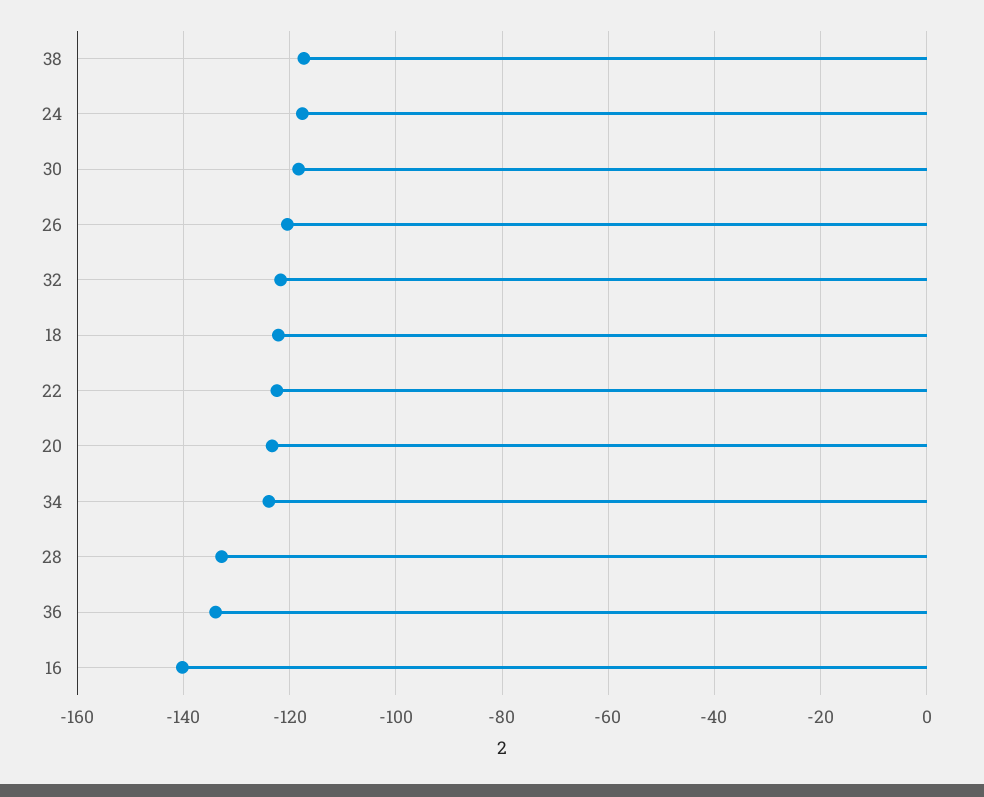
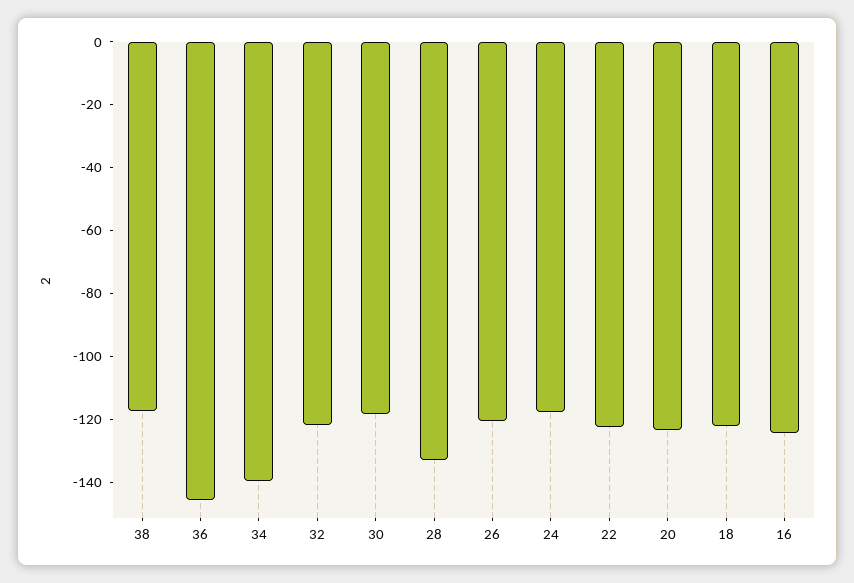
34: -124 -> -140
36: -134 -> -145
16: -140 -> -125

